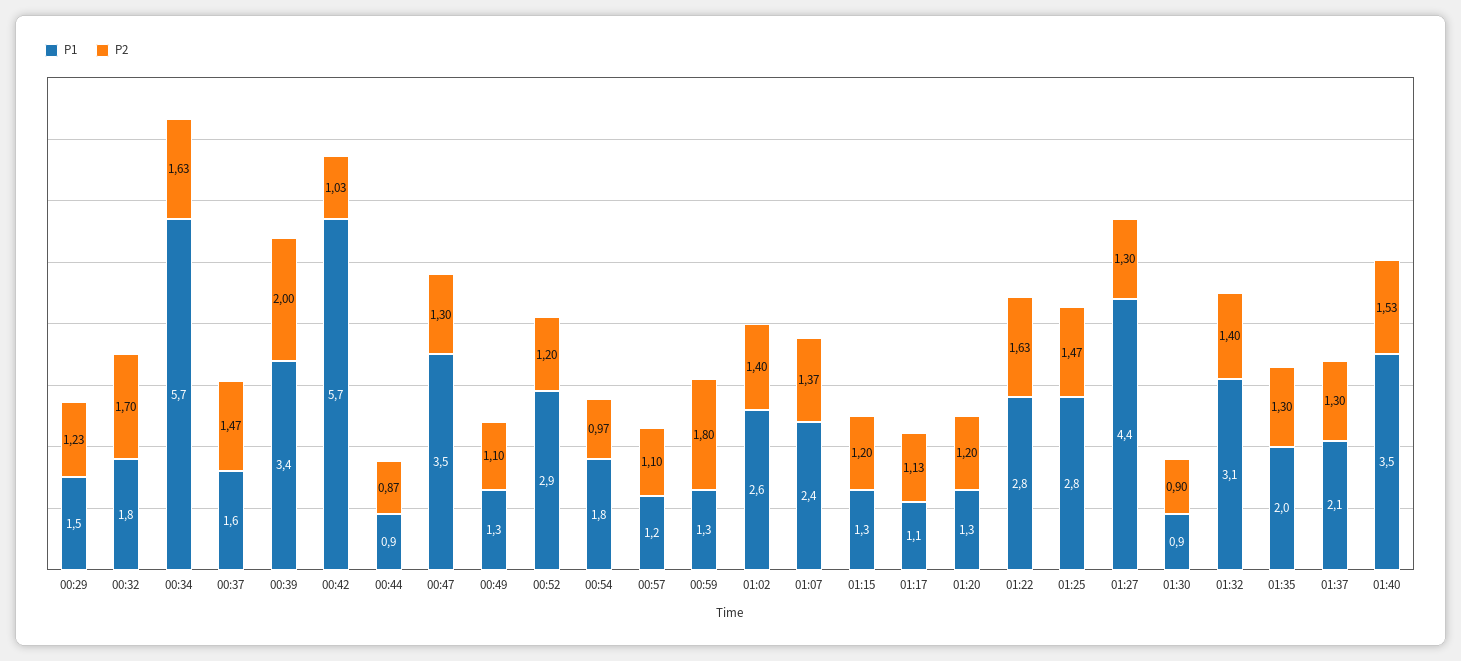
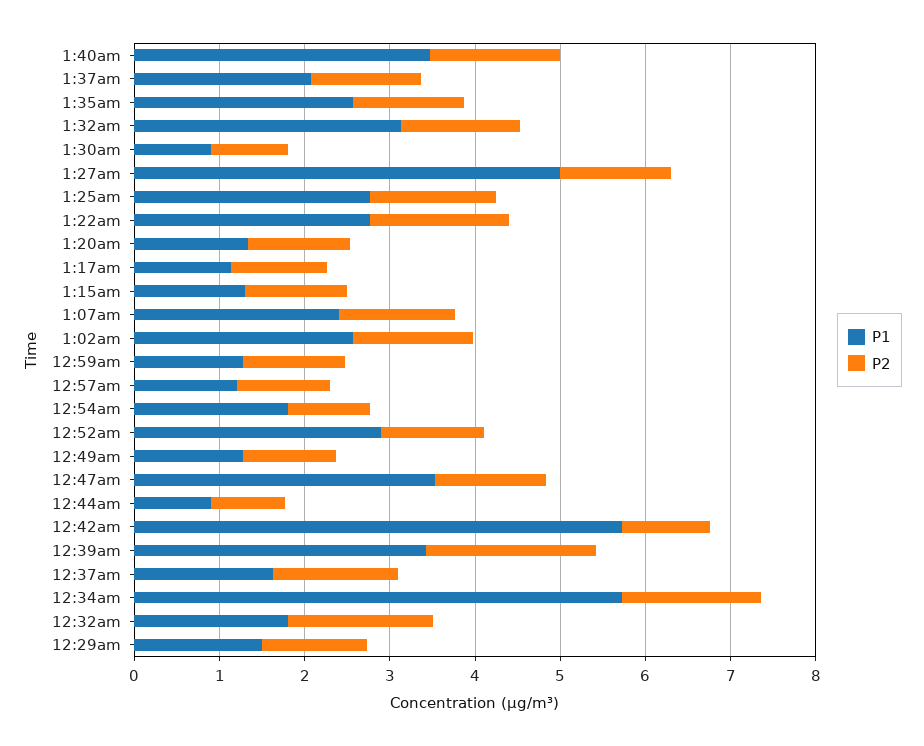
P2, 00:59: 1.8 -> 1.2
P1, 01:27: 4.4 -> 5
P1, 01:35: 2 -> 2.6

